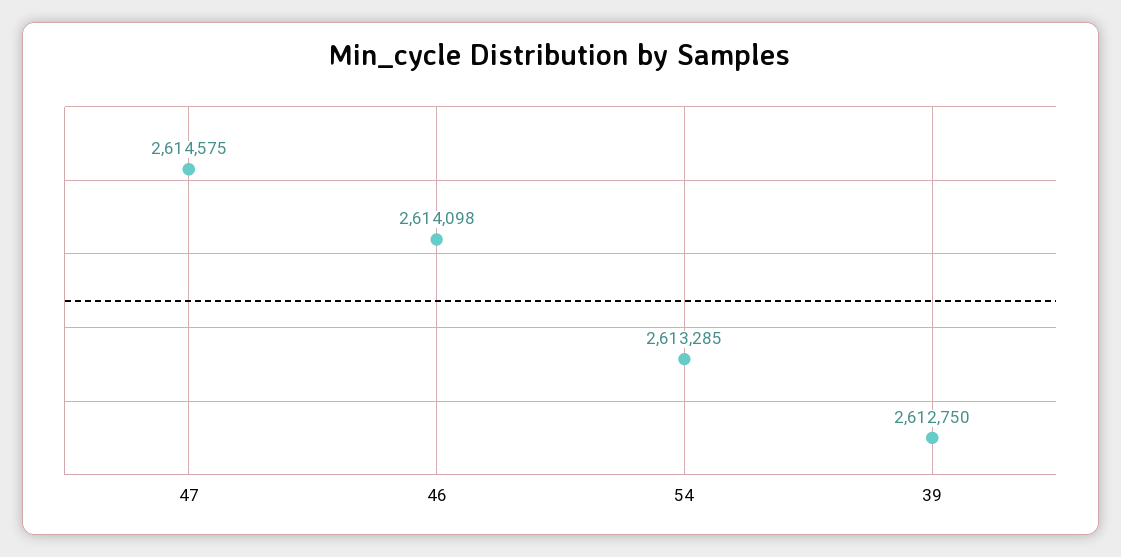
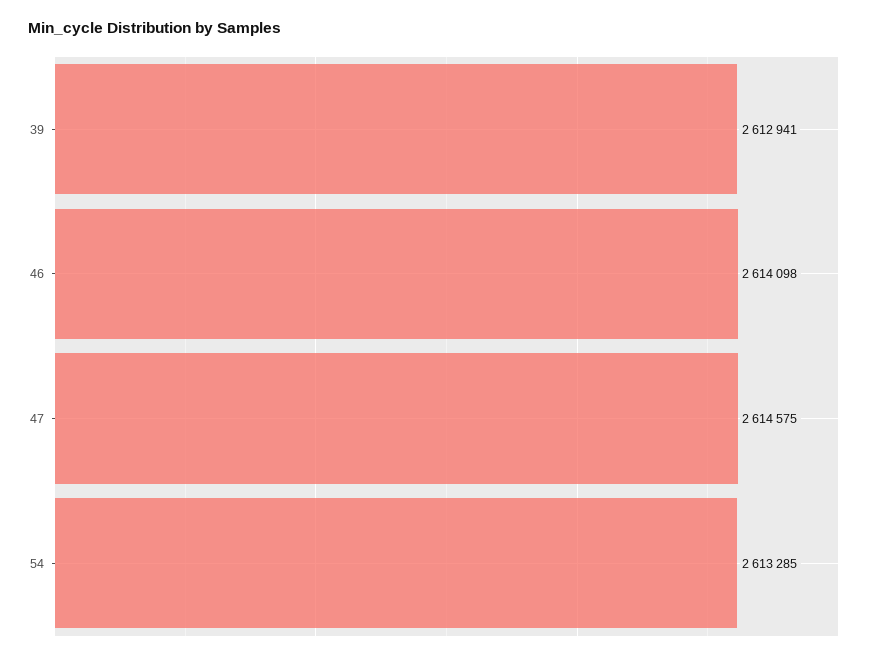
39: 2612750 -> 2612941

